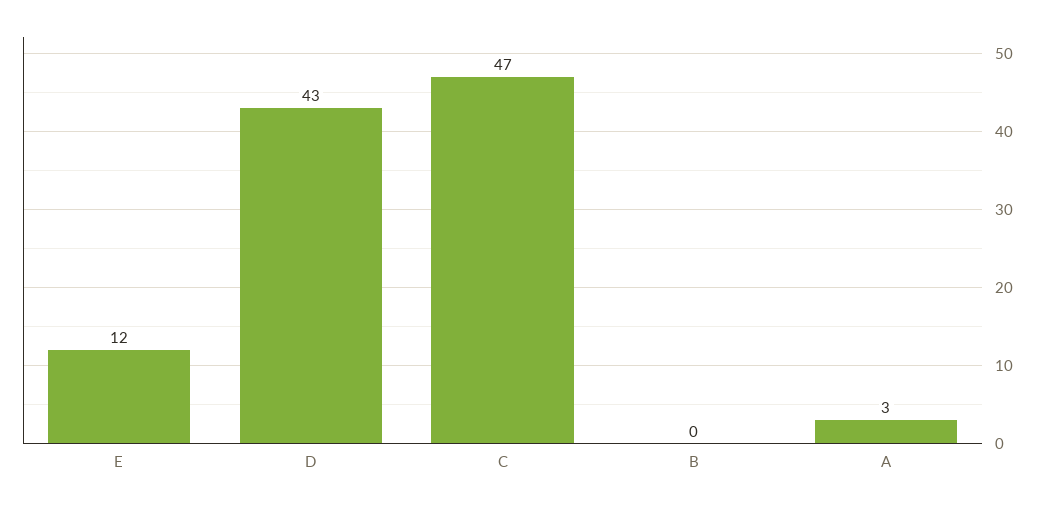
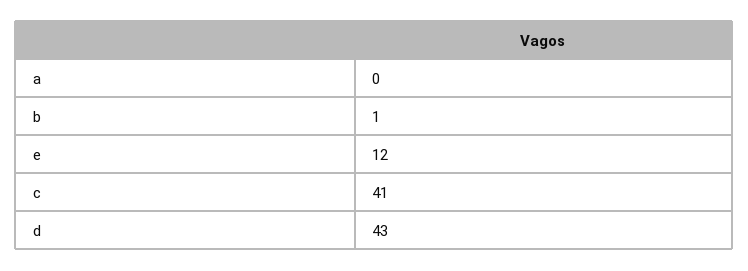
C: 47 -> 41
B: 0 -> 1
A: 3 -> 0

